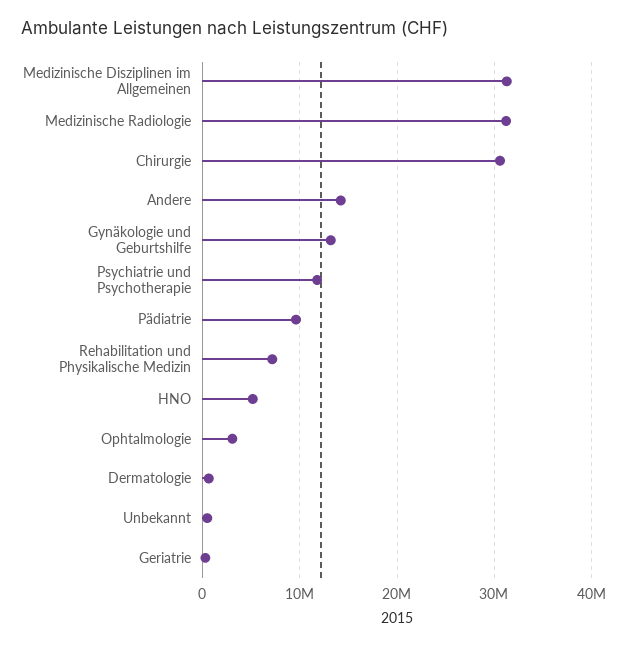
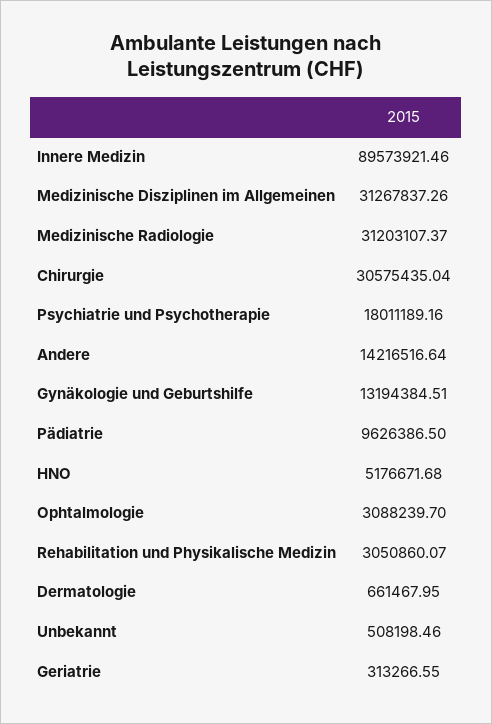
Psychiatrie und Psychotherapie: 12000000 -> 18011189.16
Rehabilitation und Physikalische Medizin: 7000000 -> 3050860.07
Innere Medizin: none -> 89573921.46

